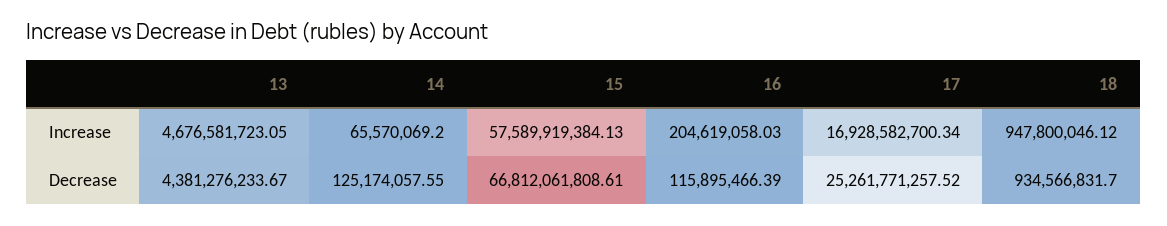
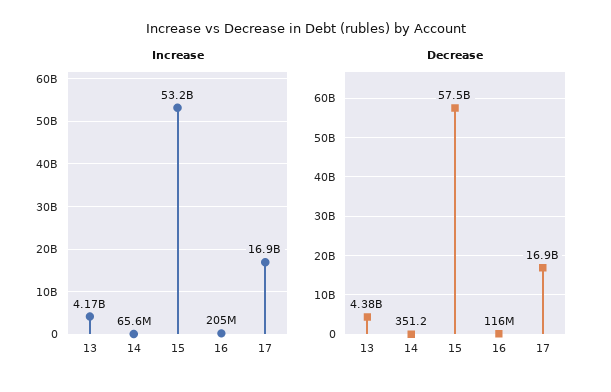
Increase, 13: 4676581723.05 -> 4170000000
Increase, 15: 57589919384.13 -> 53200000000
Increase, 18: 947800046.12 -> none
Decrease, 14: 125174057.55 -> 351.2
Decrease, 15: 66812061808.61 -> 57500000000
Decrease, 17: 25261771257.52 -> 16900000000
Decrease, 18: 934566831.7 -> none

